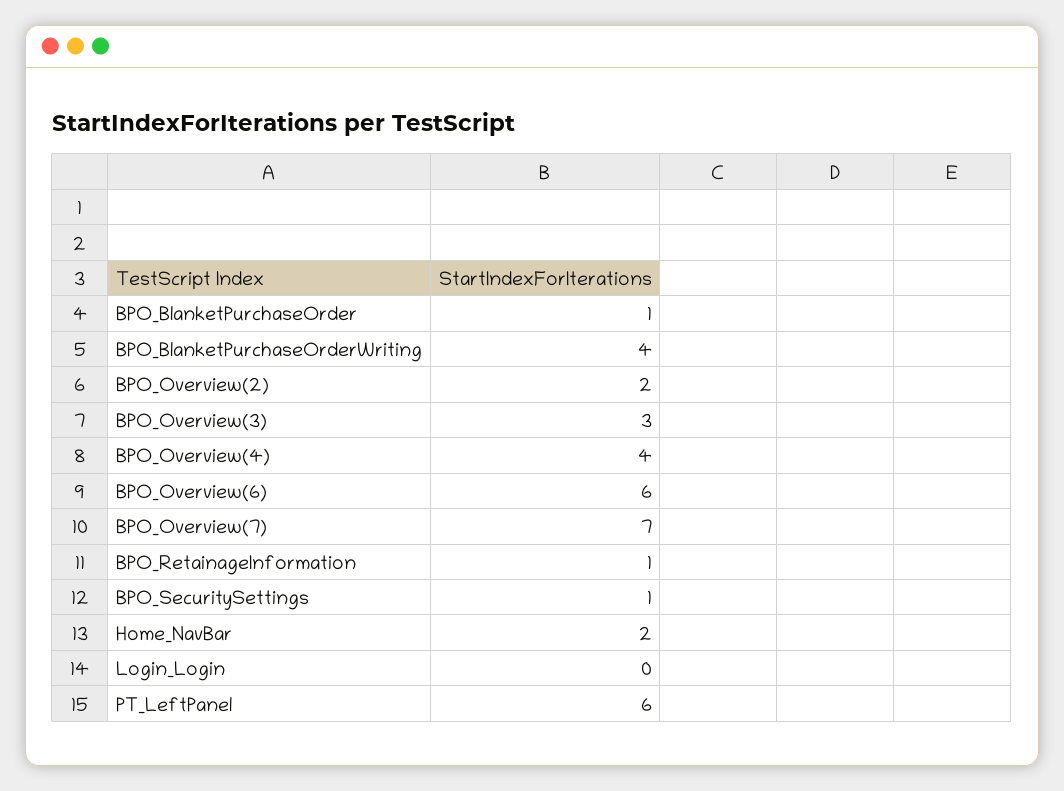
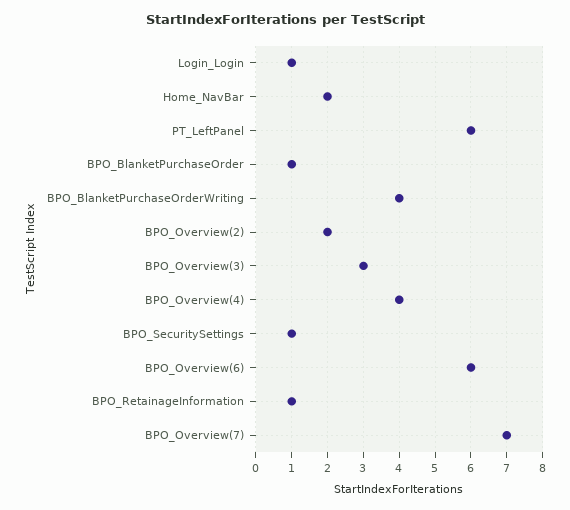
Login_Login: 0 -> 1

